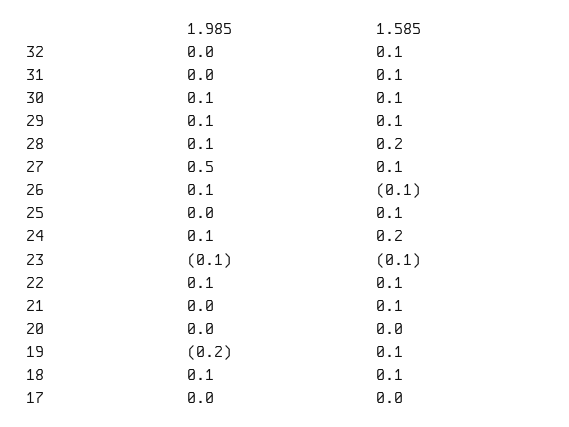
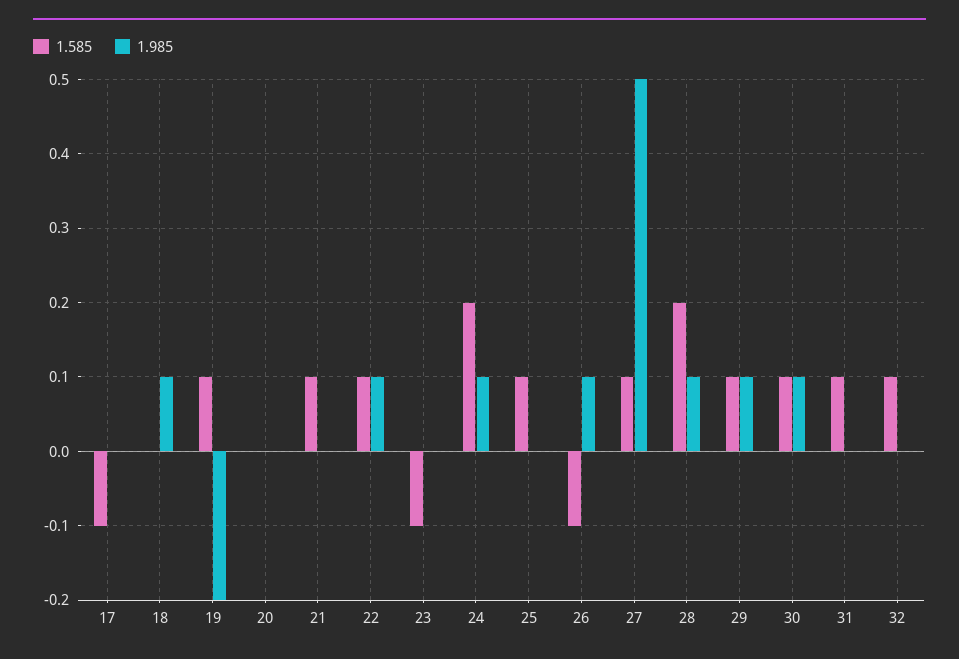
1.985, 23: -0.1 -> 0
1.585, 18: 0.1 -> 0
1.585, 17: 0 -> -0.1

